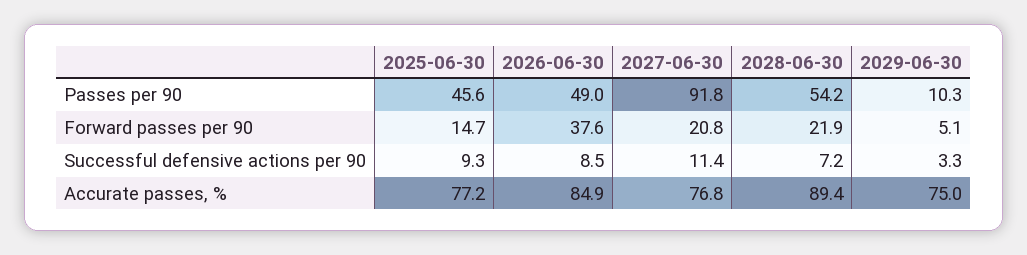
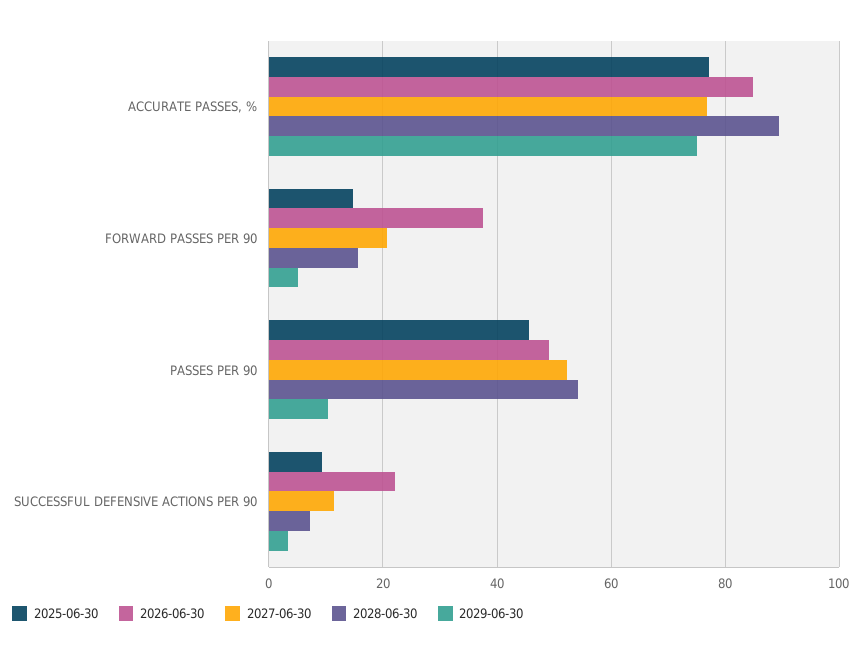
2027-06-30, Passes per 90: 91.8 -> 52
2028-06-30, Forward passes per 90: 21.9 -> 16
2026-06-30, Successful defensive actions per 90: 8.5 -> 22

